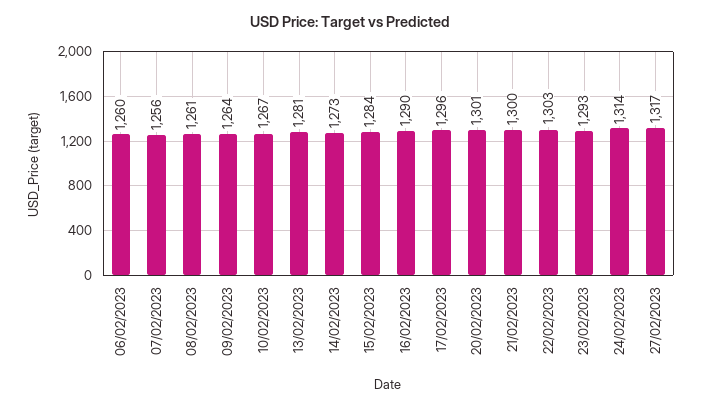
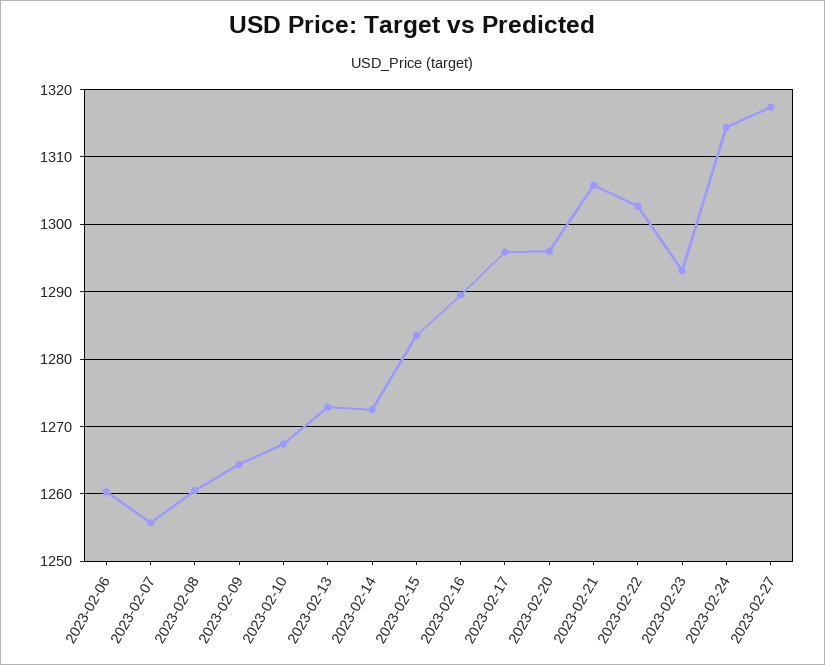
13/02/2023: 1281 -> 1273
20/02/2023: 1301 -> 1296
21/02/2023: 1300 -> 1306

